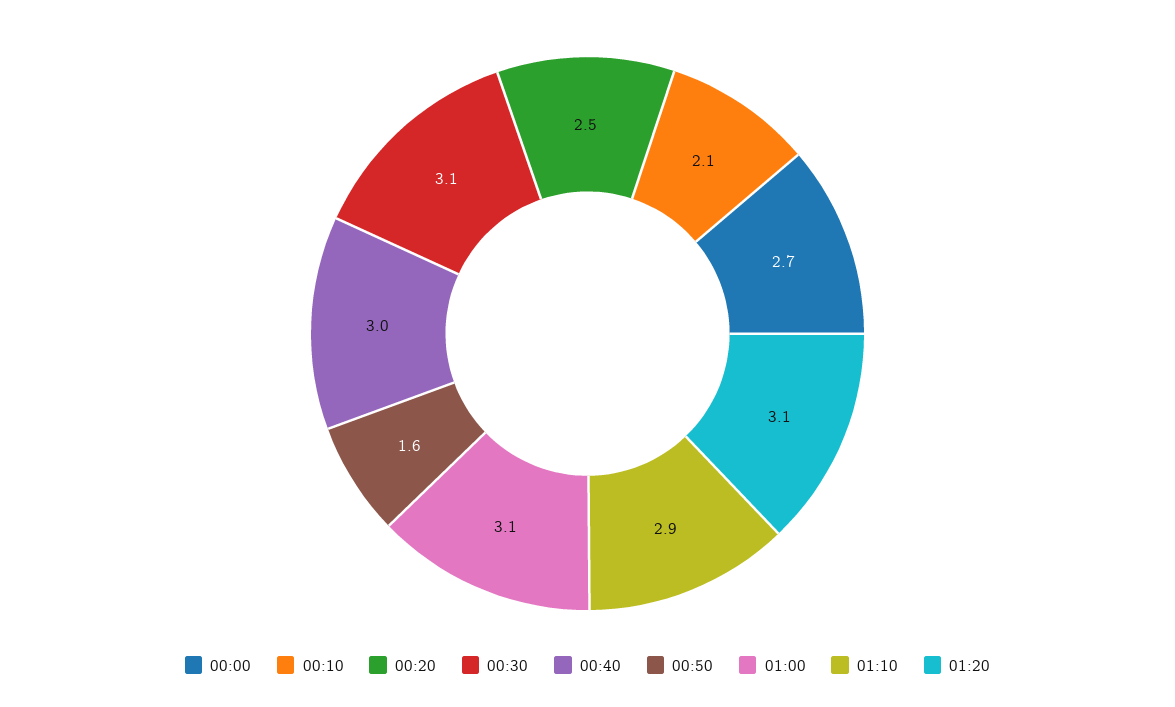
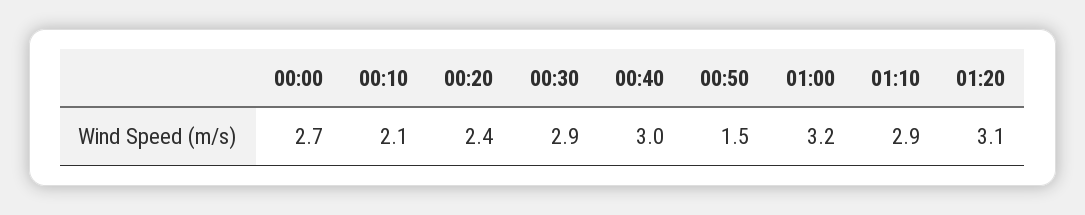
00:20: 2.5 -> 2.4
00:30: 3.1 -> 2.9
00:50: 1.6 -> 1.5
01:00: 3.1 -> 3.2

